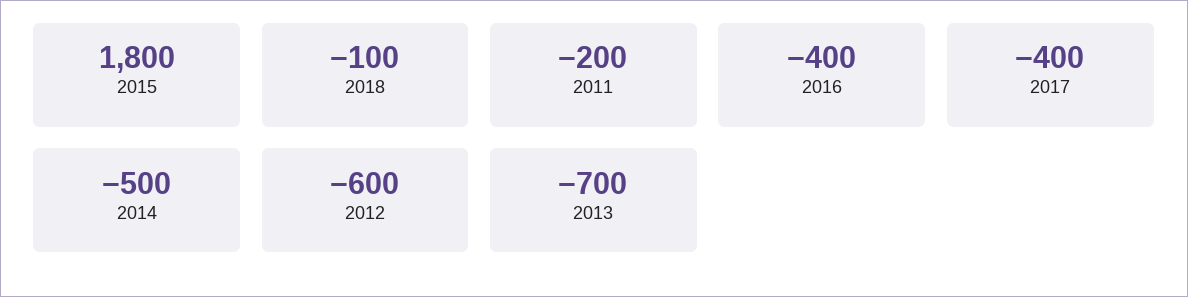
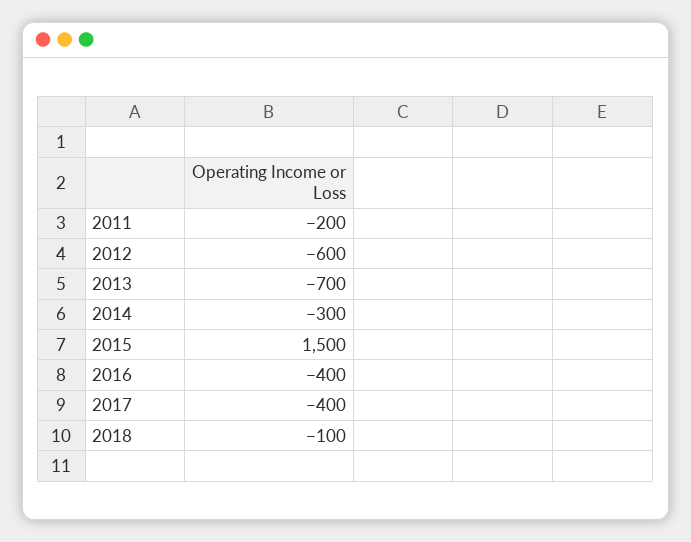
2015: 1800 -> 1500
2014: -500 -> -300

